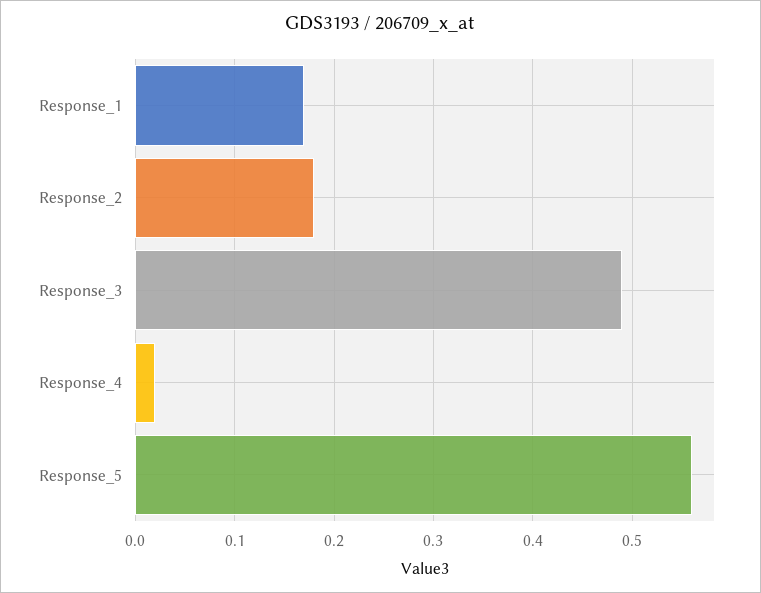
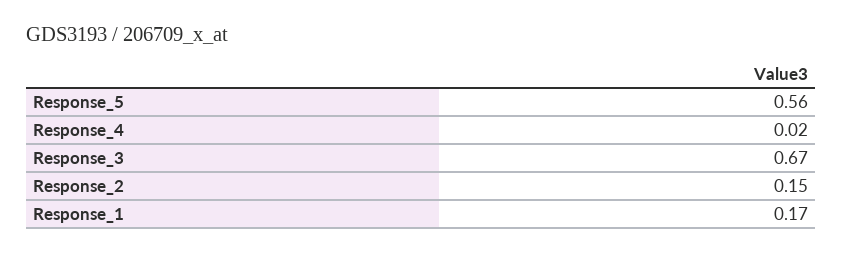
Response_2: 0.18 -> 0.15
Response_3: 0.49 -> 0.67

